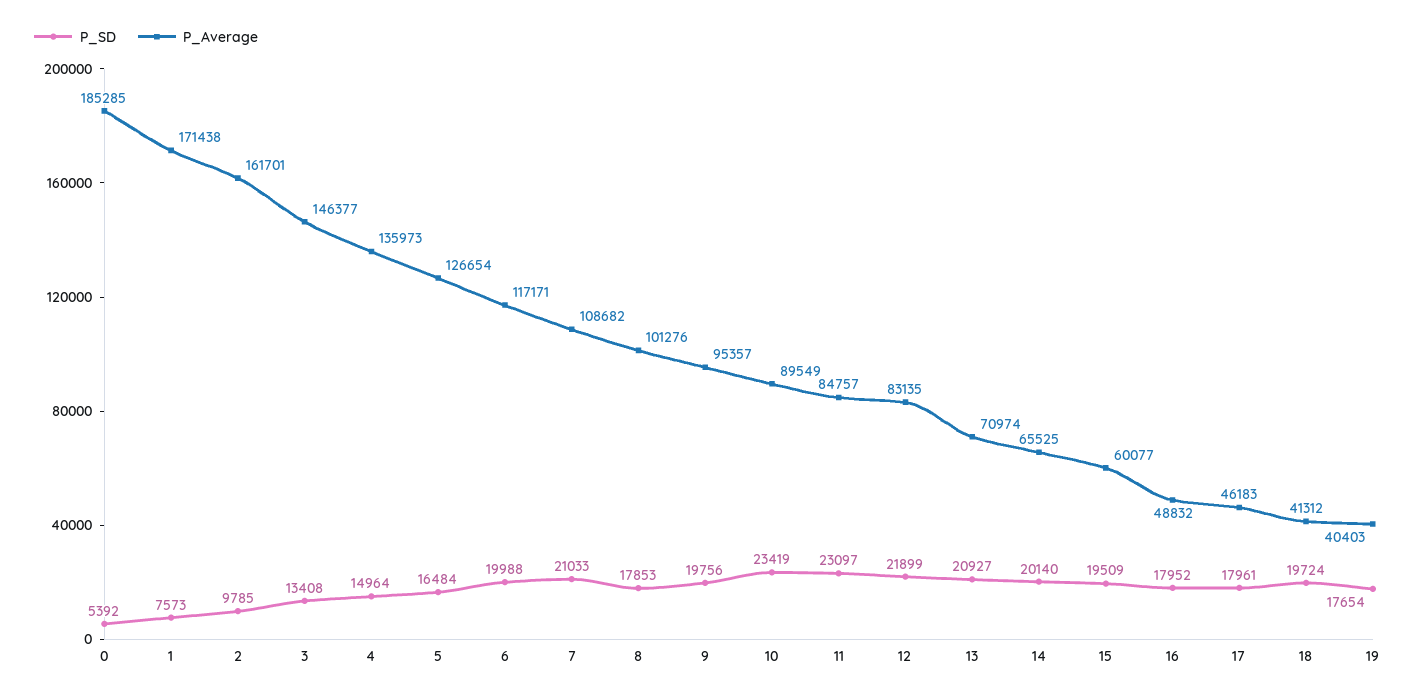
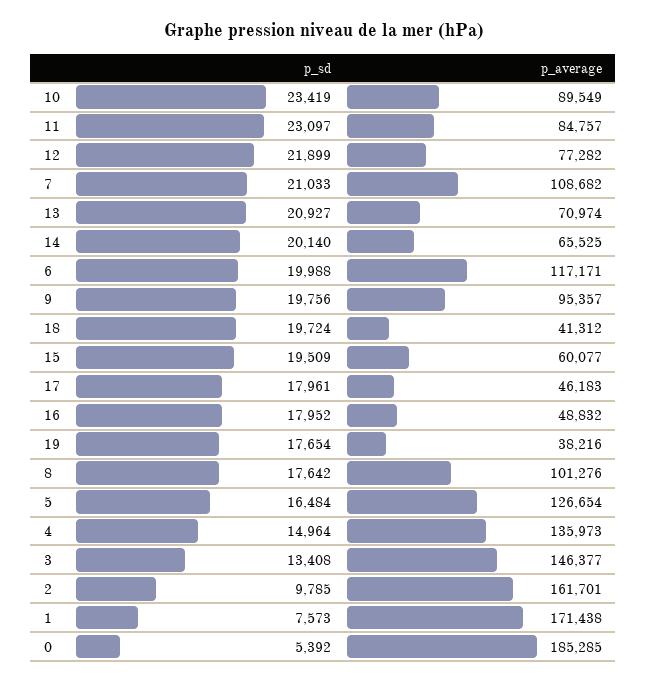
P_SD, 8: 17853 -> 17642
P_Average, 12: 83135 -> 77282
P_Average, 19: 40403 -> 38216

